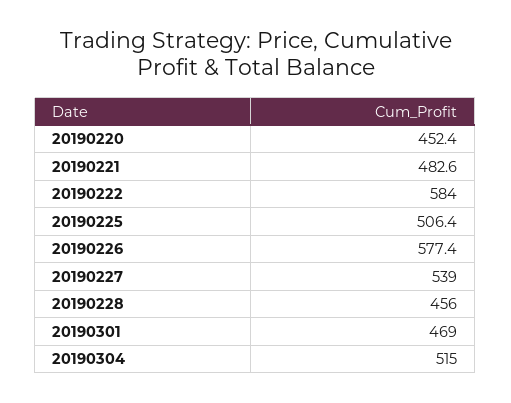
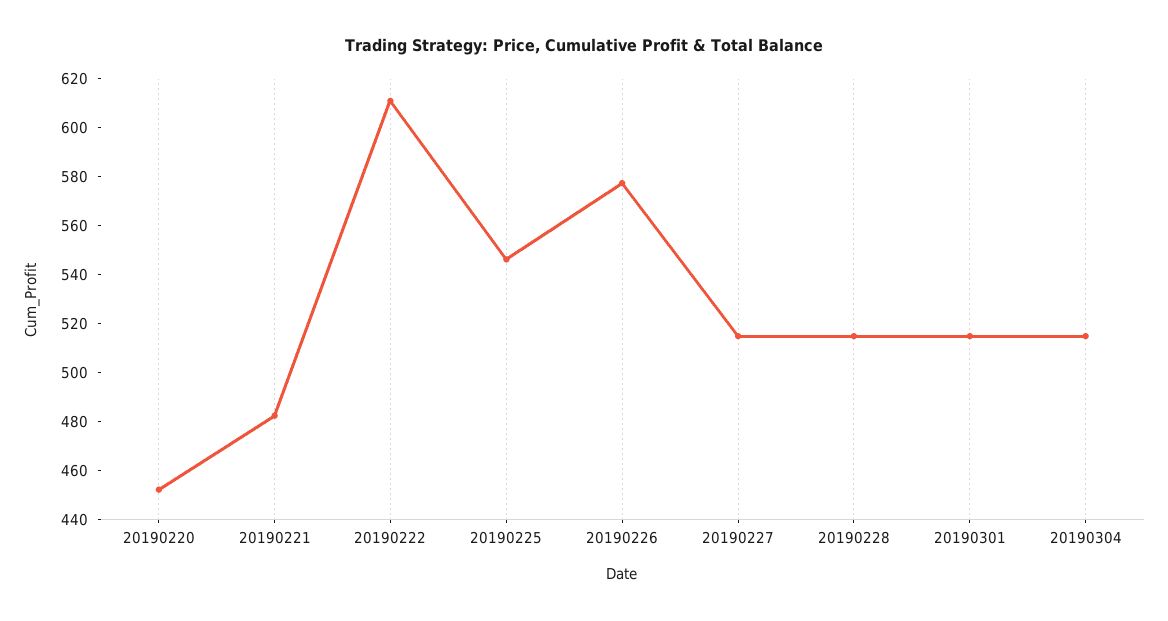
20190222: 584 -> 610
20190225: 506.4 -> 545
20190227: 539 -> 515
20190228: 456 -> 515
20190301: 469 -> 515

